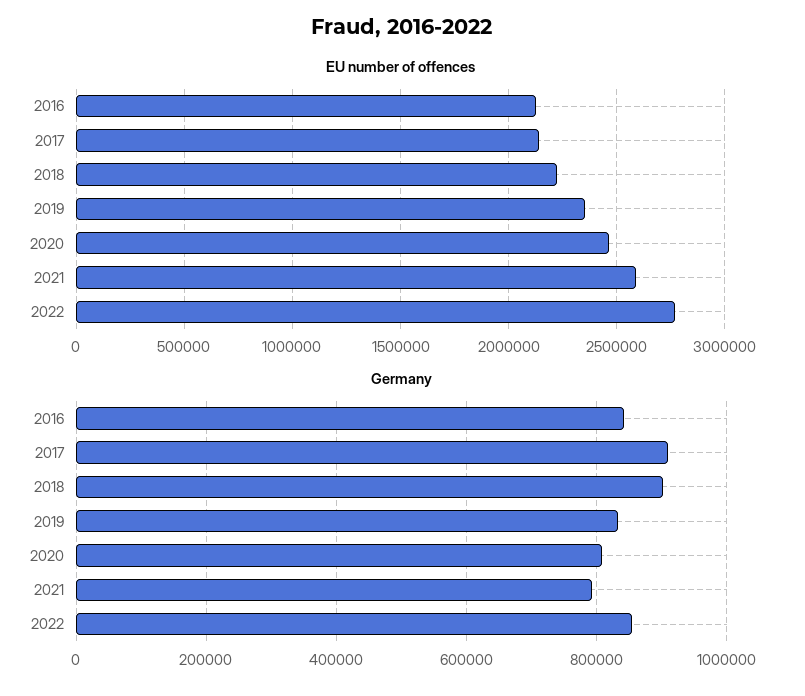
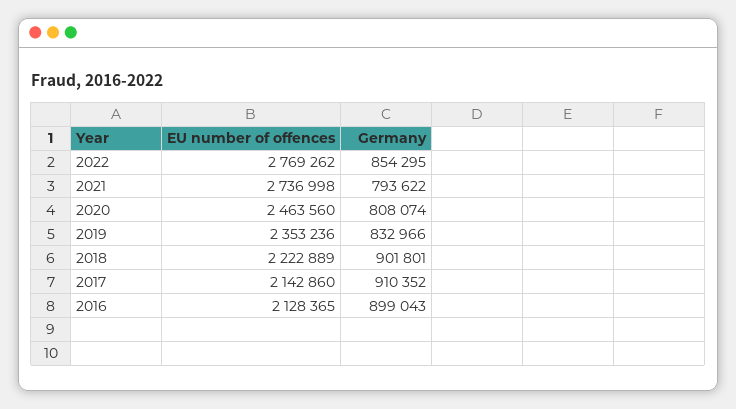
EU number of offences, 2021: 2600000 -> 2736998
Germany, 2016: 840000 -> 899043

